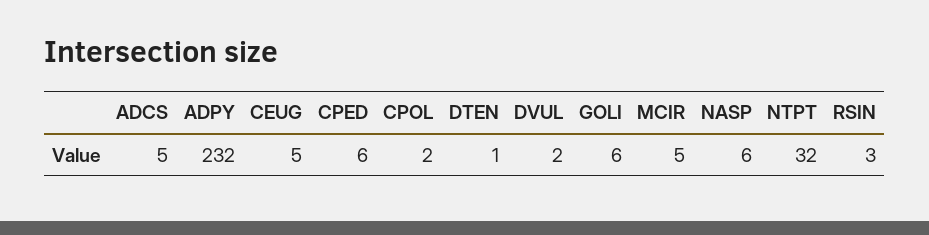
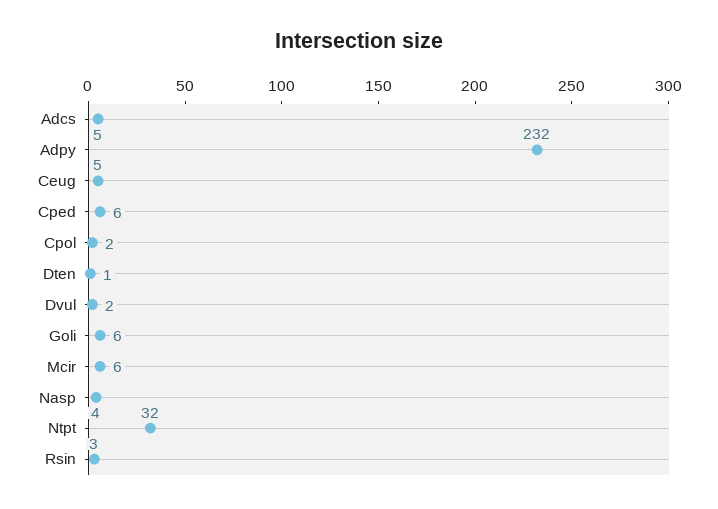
MCIR: 5 -> 6
NASP: 6 -> 4

